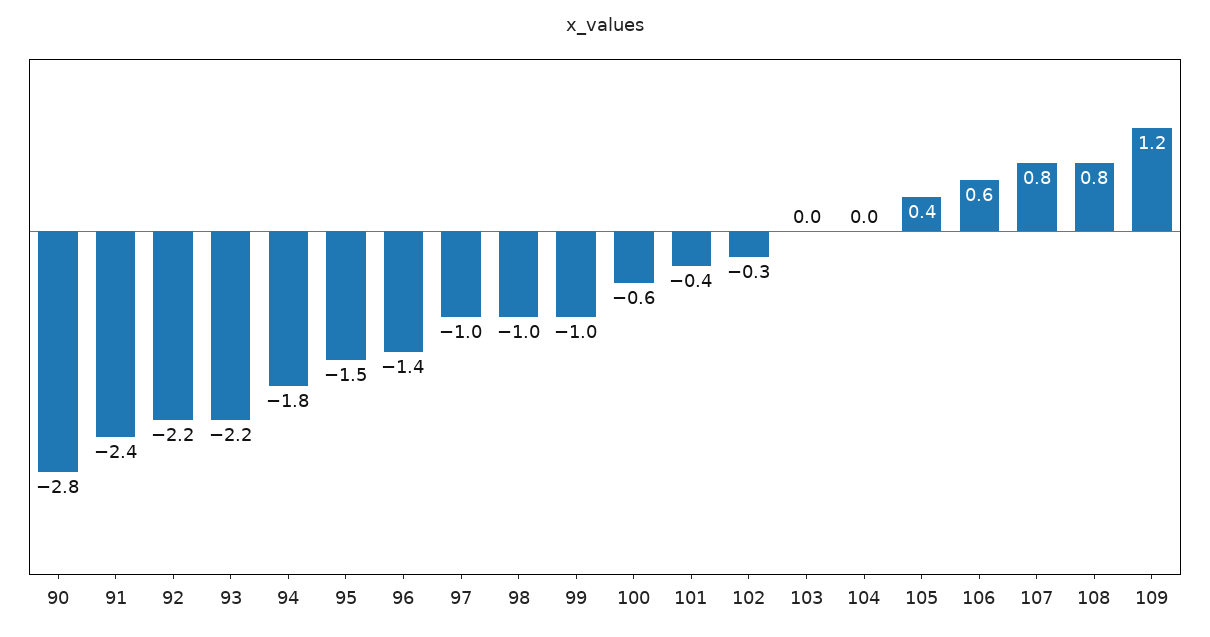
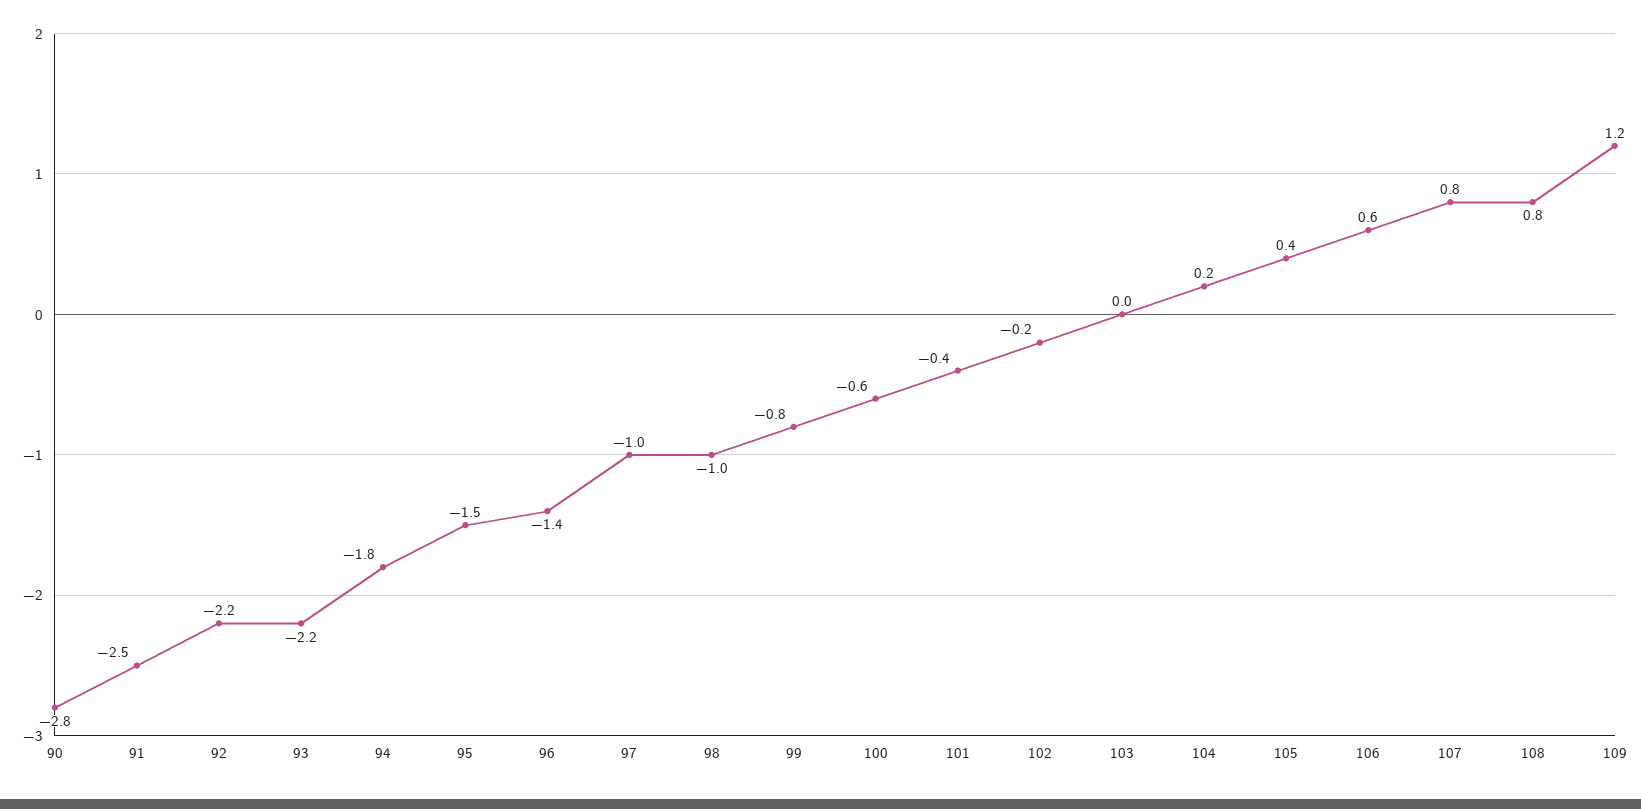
91: -2.4 -> -2.5
99: -1 -> -0.8
102: -0.3 -> -0.2
104: 0 -> 0.2

